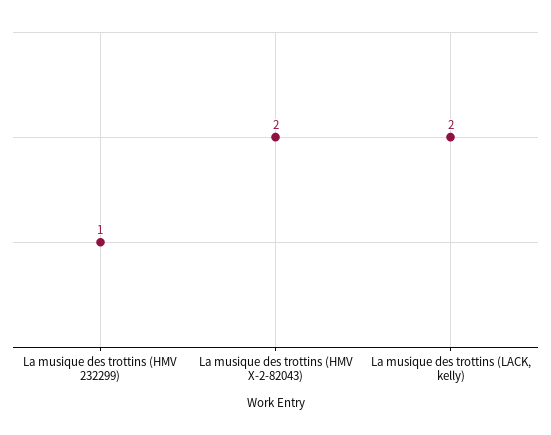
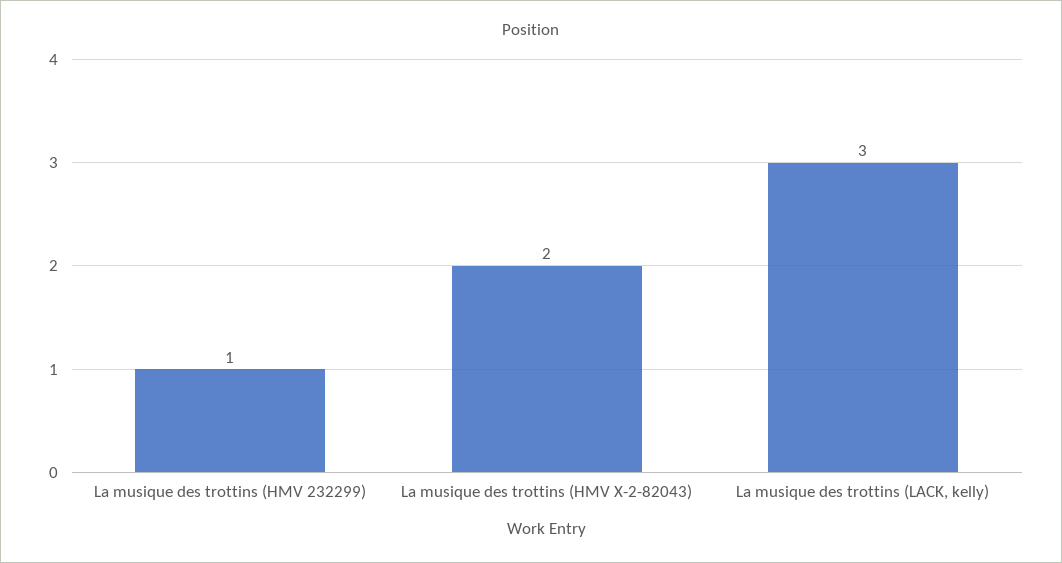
La musique des trottins (LACK, kelly): 2 -> 3

